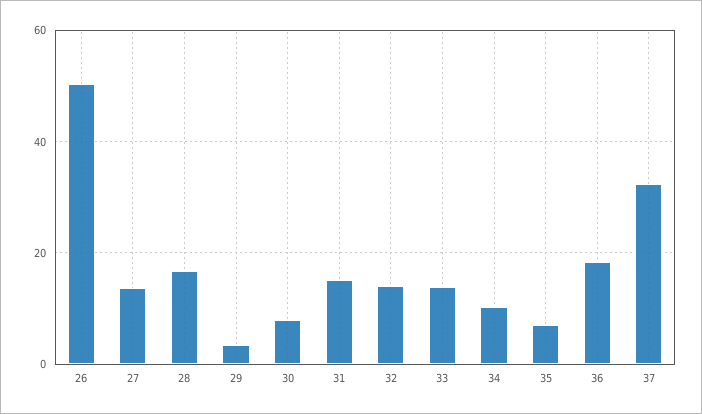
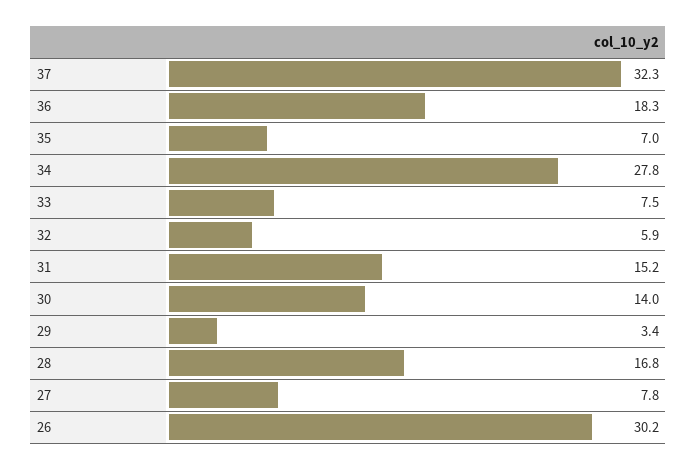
26: 50 -> 30.2
27: 14 -> 7.8
30: 8 -> 14
32: 14 -> 5.9
33: 14 -> 7.5
34: 10 -> 27.8

